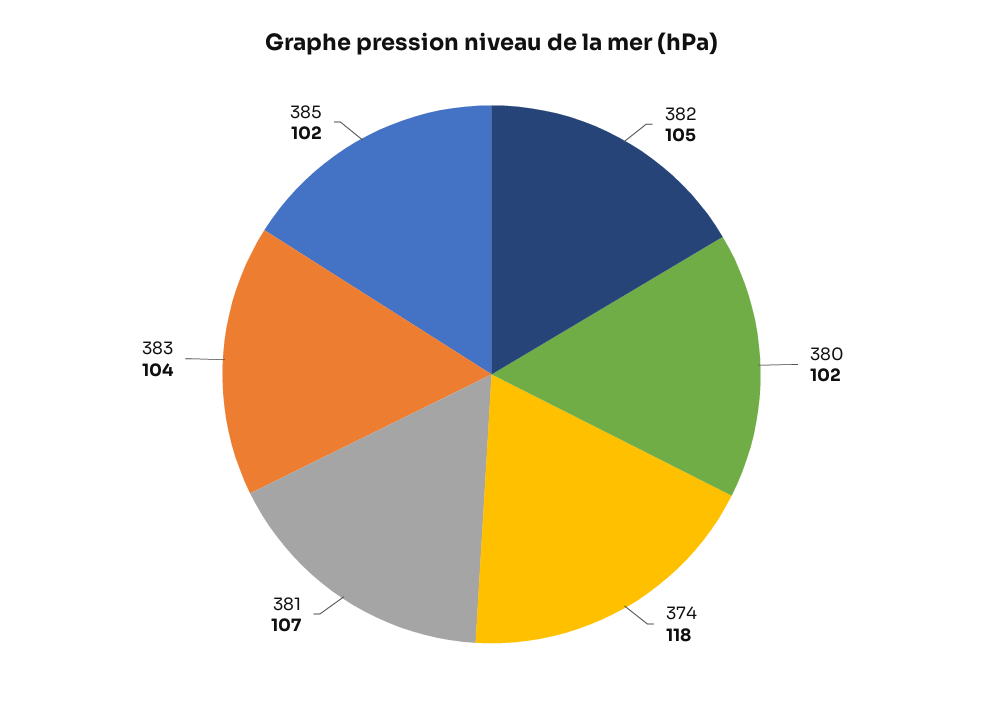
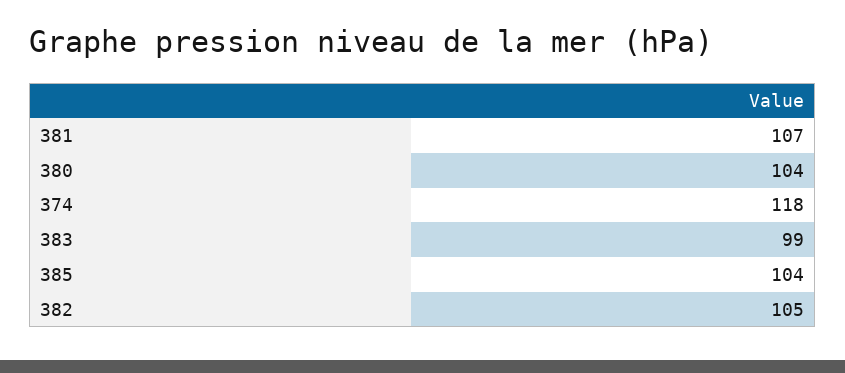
380: 102 -> 104
383: 104 -> 99
385: 102 -> 104

